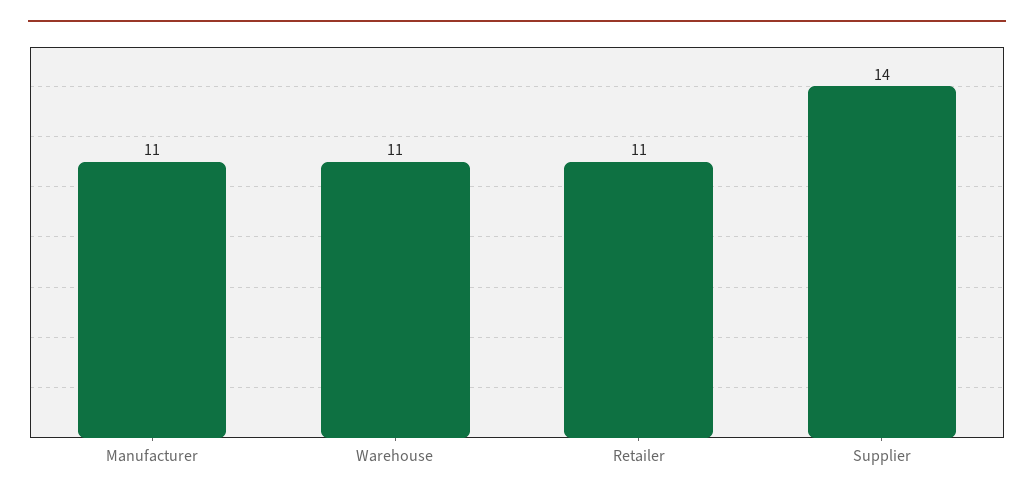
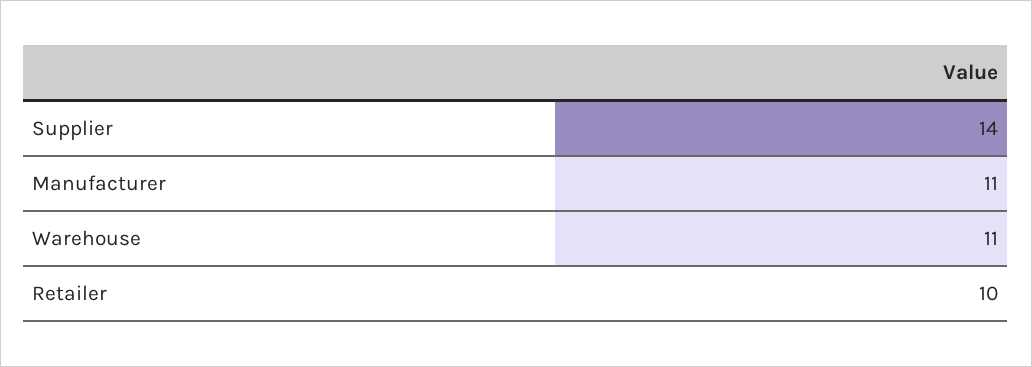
Retailer: 11 -> 10

